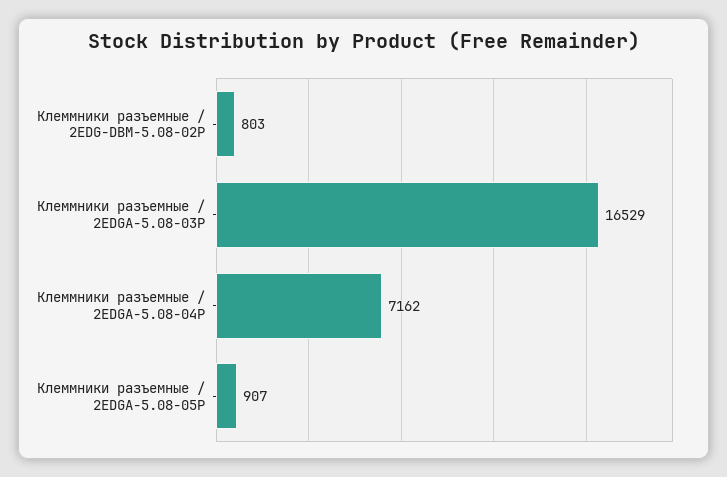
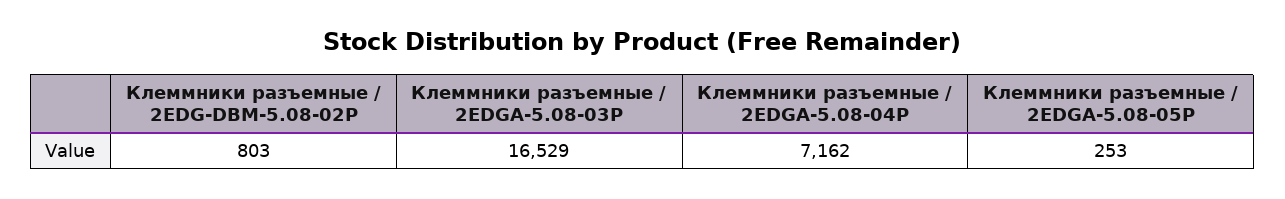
Клеммники разъемные / 2EDGA-5.08-05P: 907 -> 253

